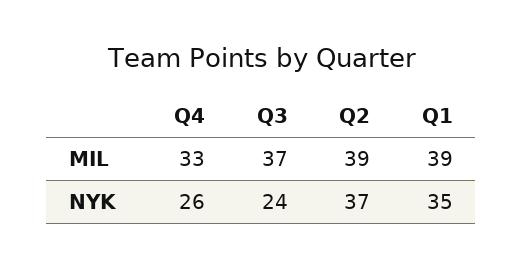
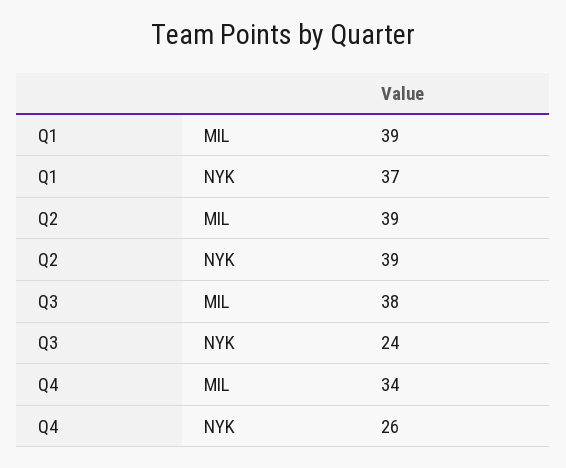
Q4, MIL: 33 -> 34
Q3, MIL: 37 -> 38
Q2, NYK: 37 -> 39
Q1, NYK: 35 -> 37

